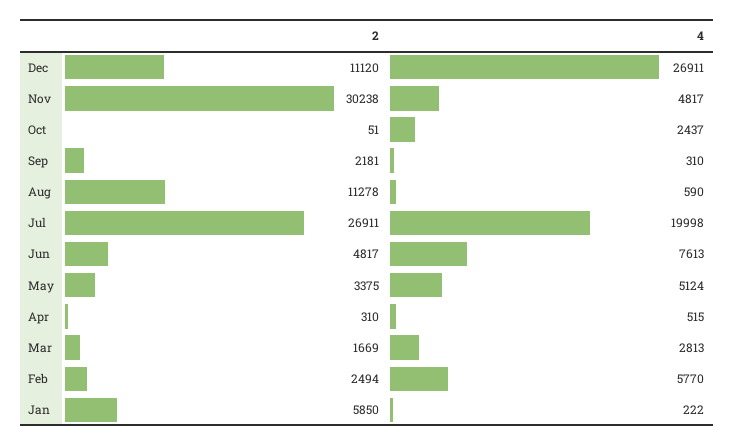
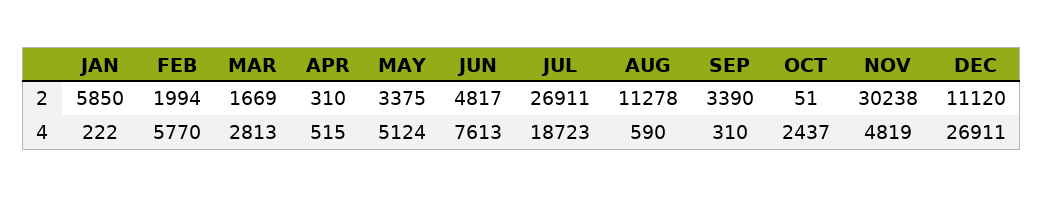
4, Nov: 4817 -> 4819
2, Sep: 2181 -> 3390
4, Jul: 19998 -> 18723
2, Feb: 2494 -> 1994

